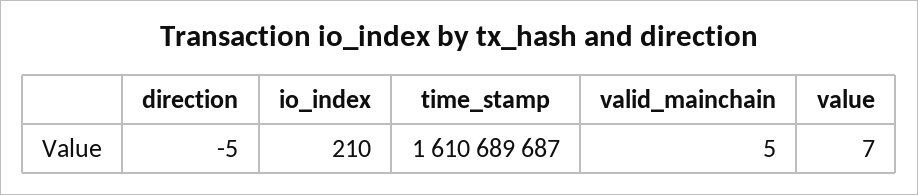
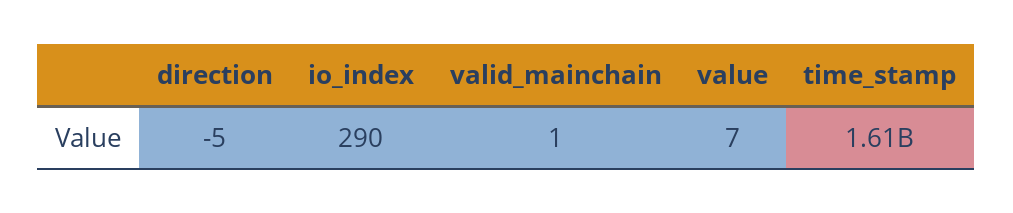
io_index: 210 -> 290
valid_mainchain: 5 -> 1

